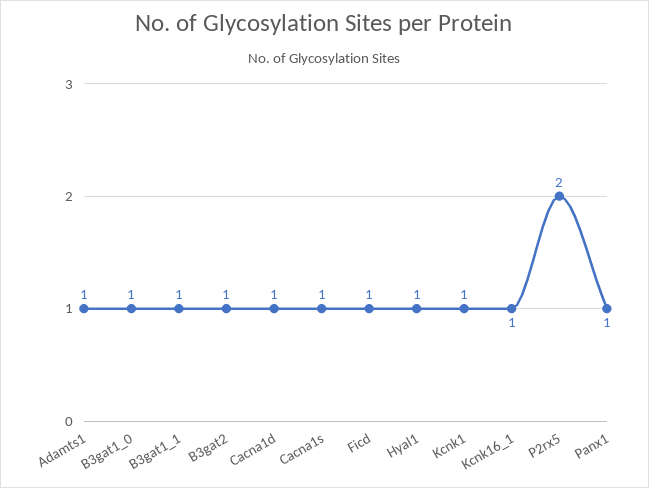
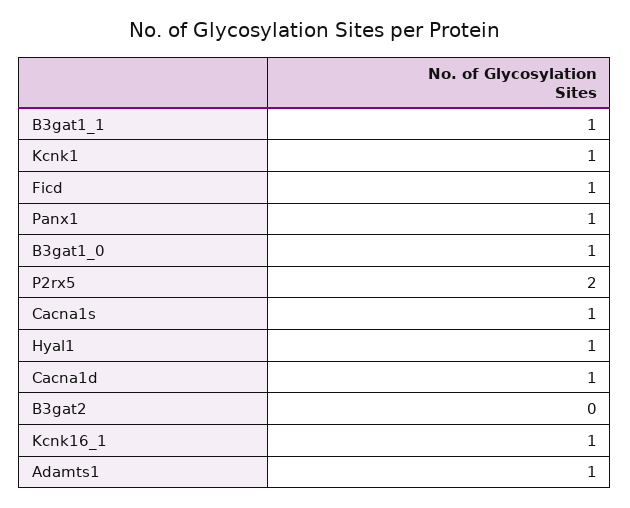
B3gat2: 1 -> 0

